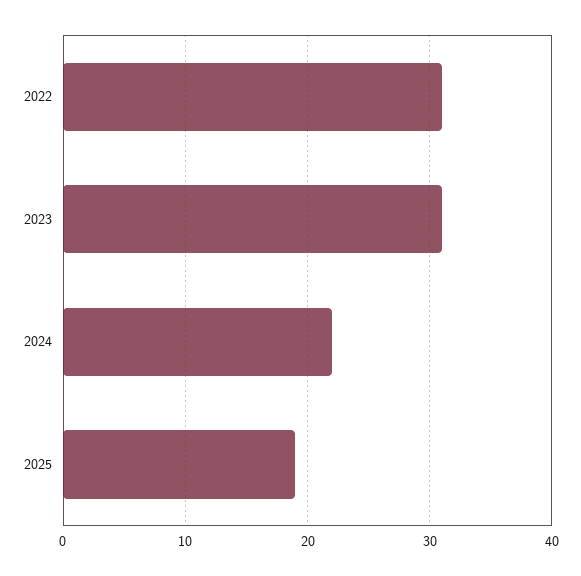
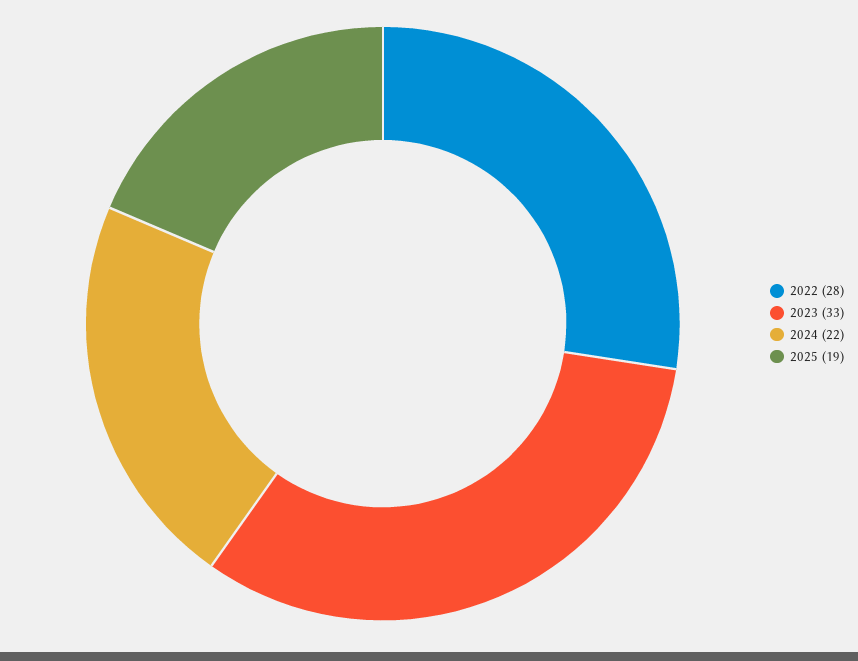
2022: 31 -> 28
2023: 31 -> 33

